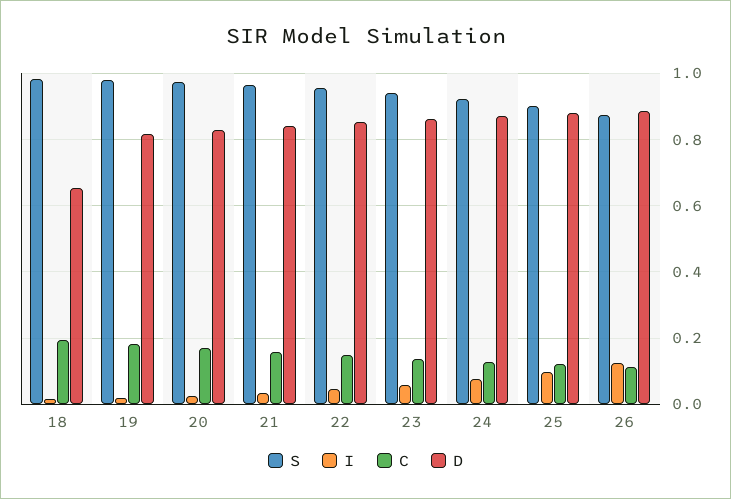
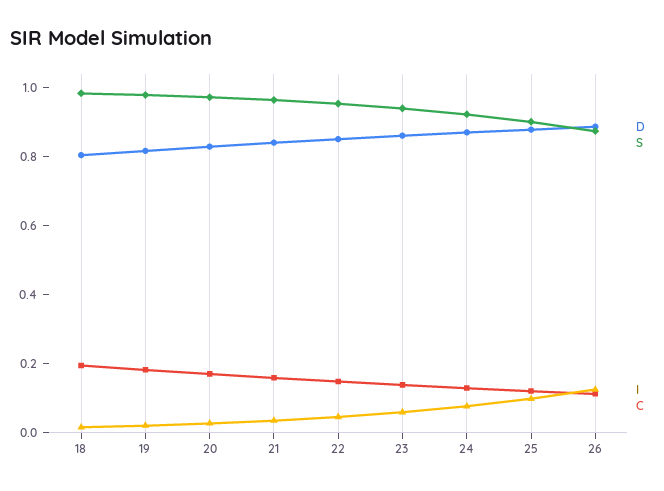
D, 18: 0.66 -> 0.8

